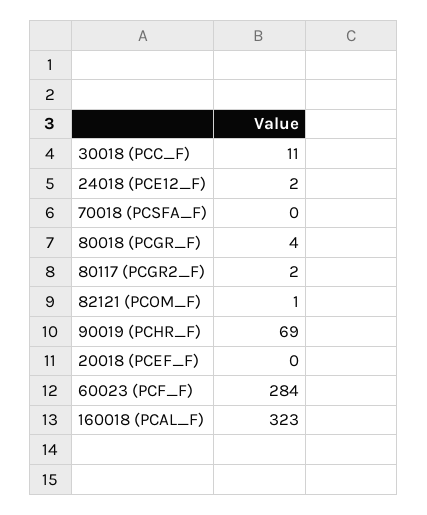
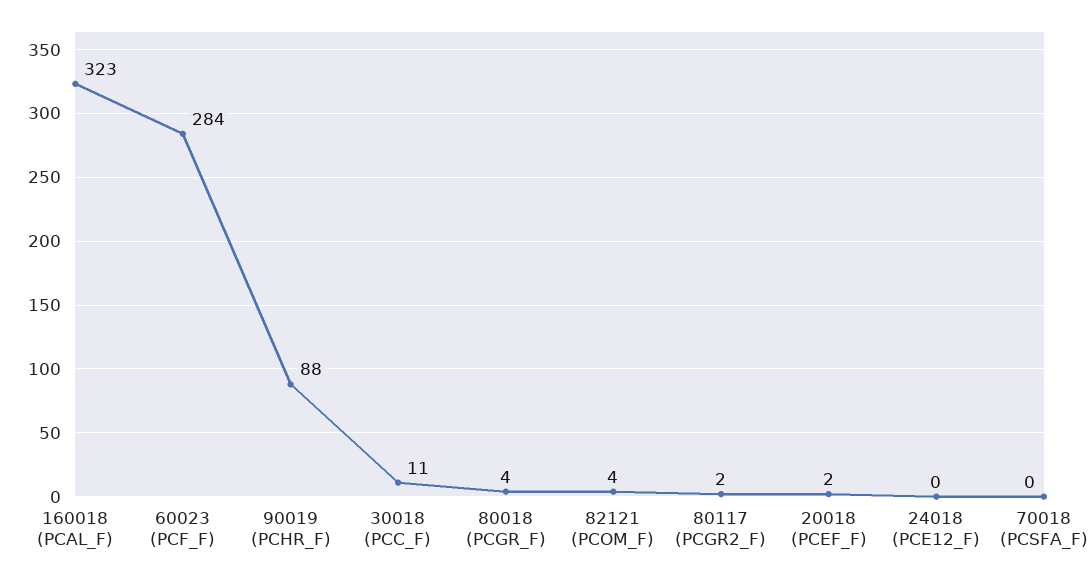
24018 (PCE12_F): 2 -> 0
82121 (PCOM_F): 1 -> 4
90019 (PCHR_F): 69 -> 88
20018 (PCEF_F): 0 -> 2

